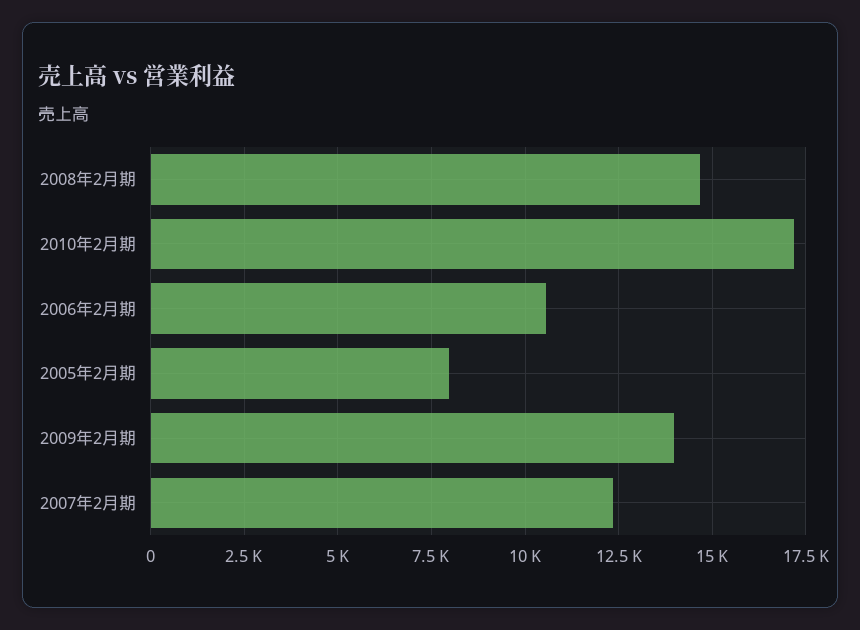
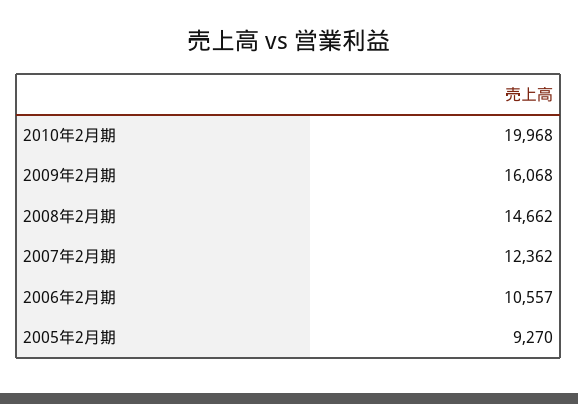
2010年2月期: 17250 -> 19968
2005年2月期: 8000 -> 9270
2009年2月期: 14000 -> 16068

